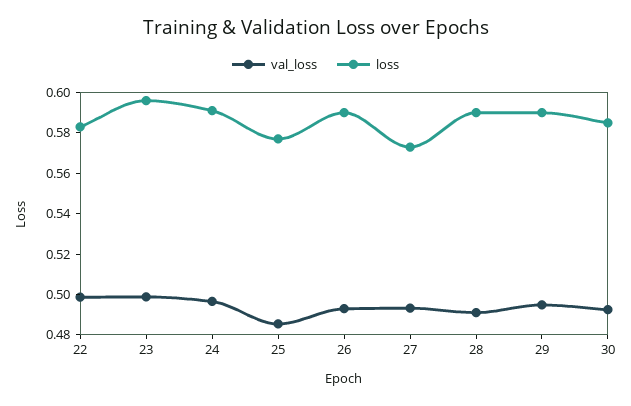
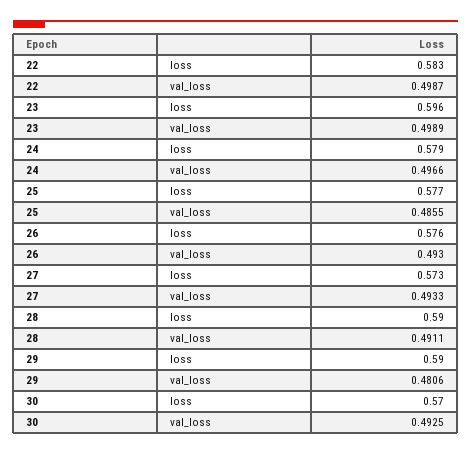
loss, 24: 0.59 -> 0.579
loss, 26: 0.59 -> 0.576
val_loss, 29: 0.495 -> 0.4806
loss, 30: 0.585 -> 0.57

